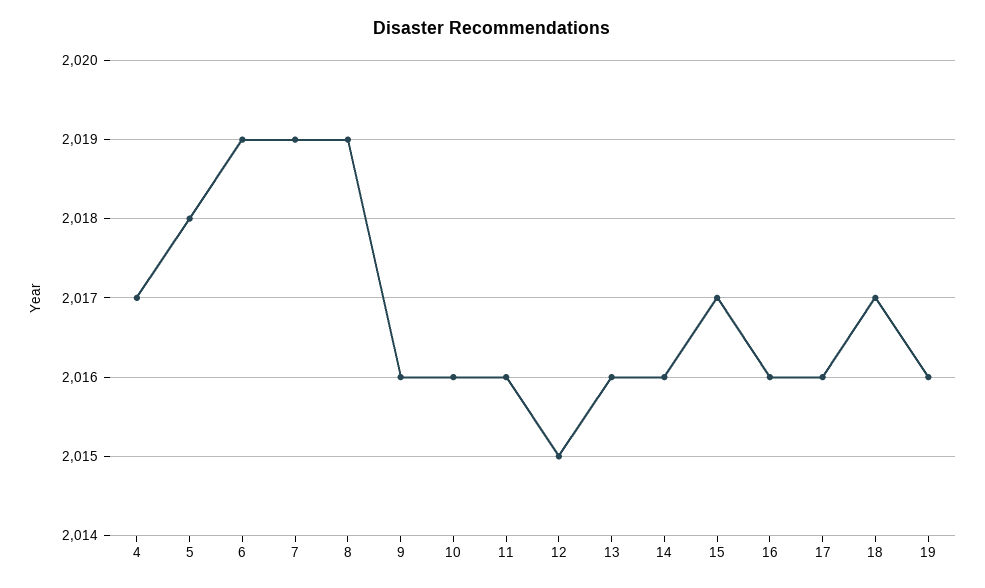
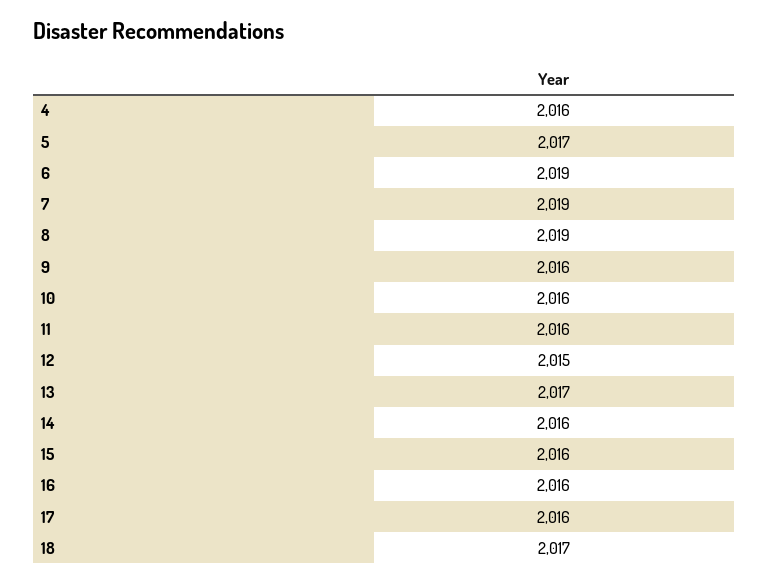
4: 2017 -> 2016
5: 2018 -> 2017
13: 2016 -> 2017
15: 2017 -> 2016
19: 2016 -> none

